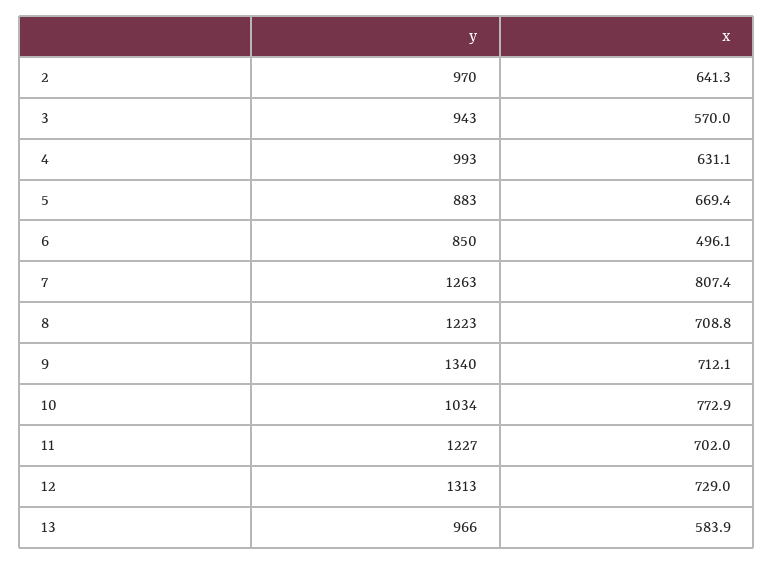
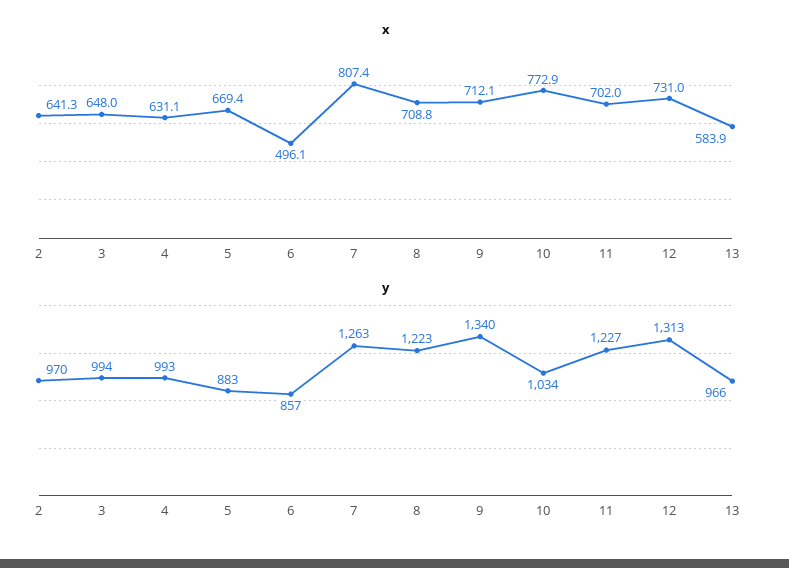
y, 3: 943 -> 994
x, 3: 570 -> 648
y, 6: 850 -> 857
x, 12: 729 -> 731

